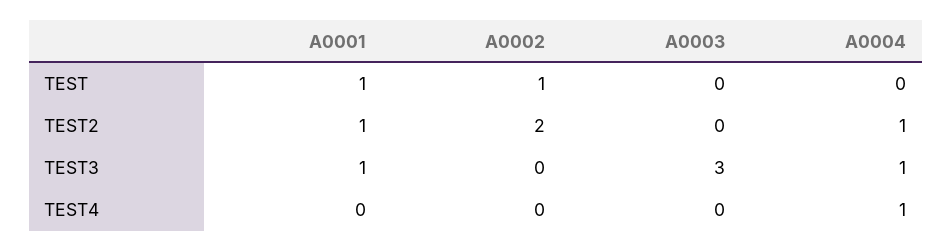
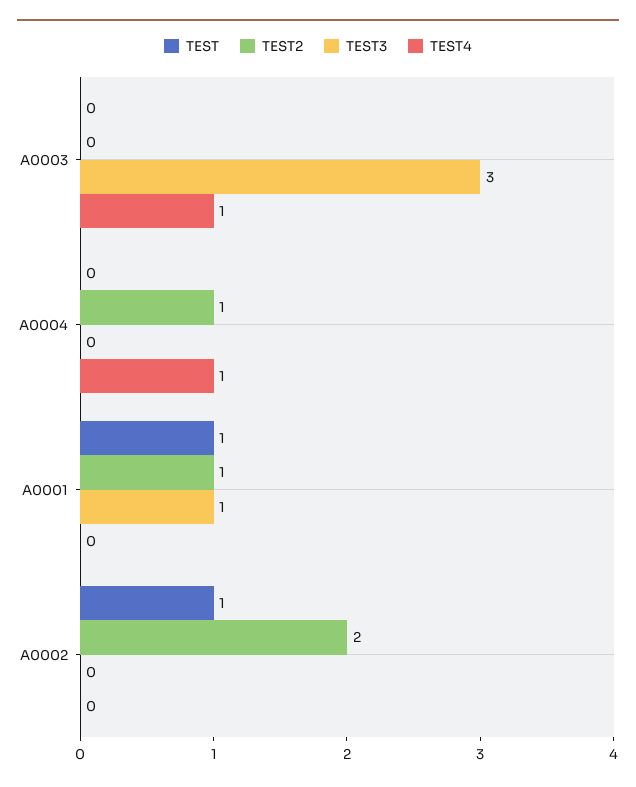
TEST3, A0004: 1 -> 0
TEST4, A0003: 0 -> 1

